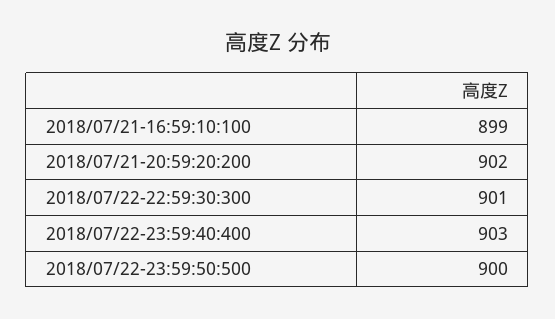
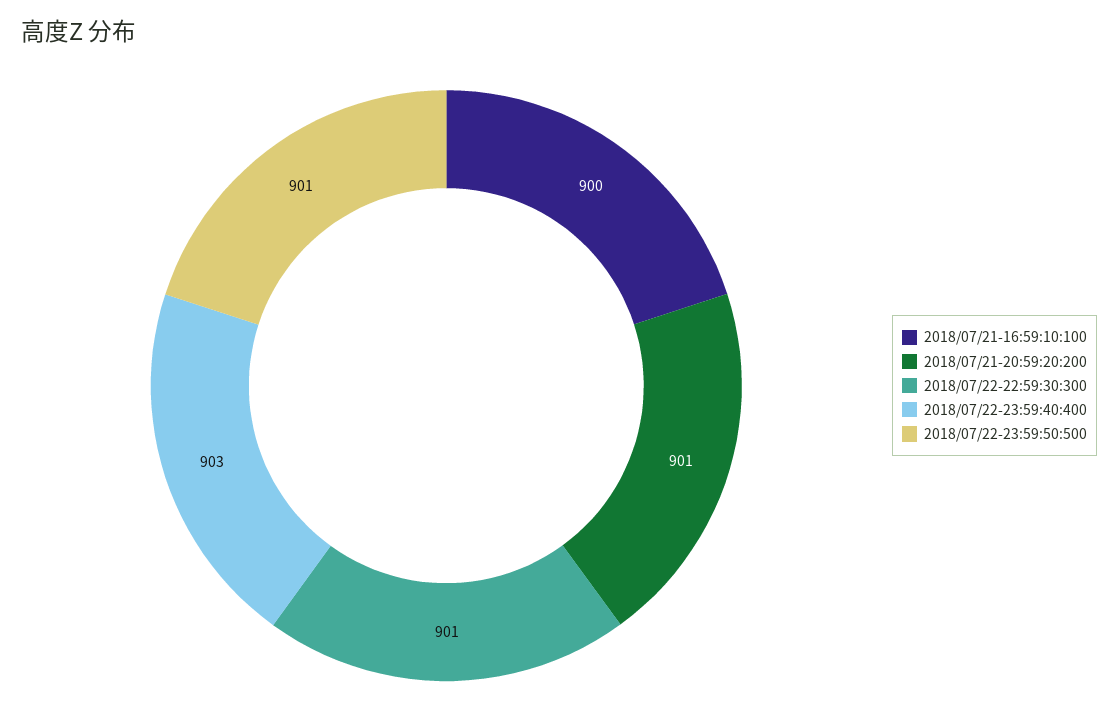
2018/07/21-16:59:10:100: 899 -> 900
2018/07/21-20:59:20:200: 902 -> 901
2018/07/22-23:59:50:500: 900 -> 901

